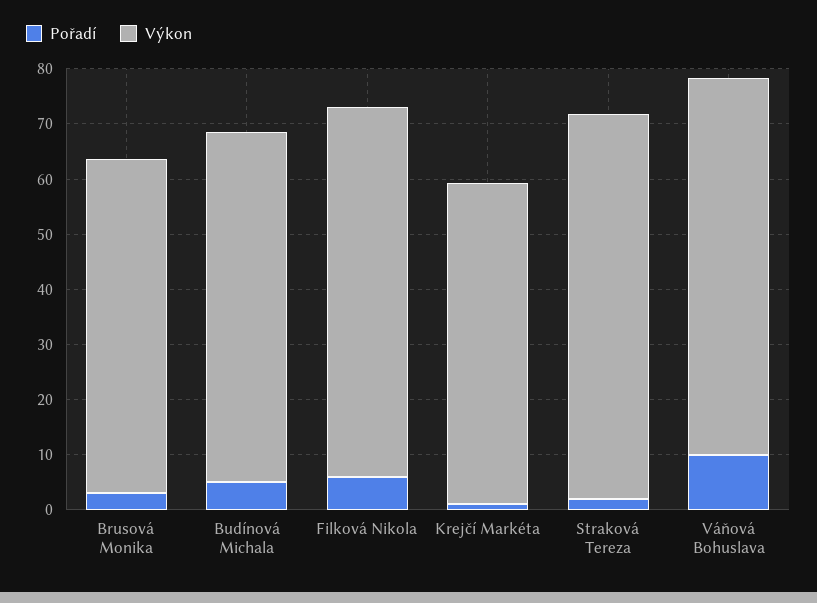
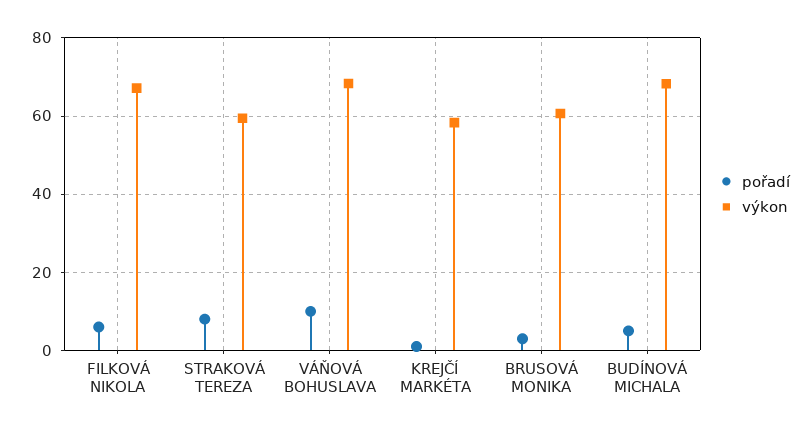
Výkon, Budínová Michala: 64 -> 68
Pořadí, Straková Tereza: 2 -> 8
Výkon, Straková Tereza: 70 -> 60

